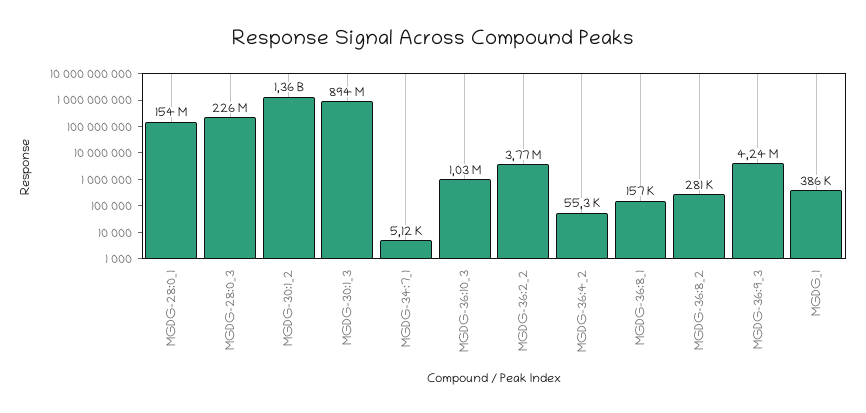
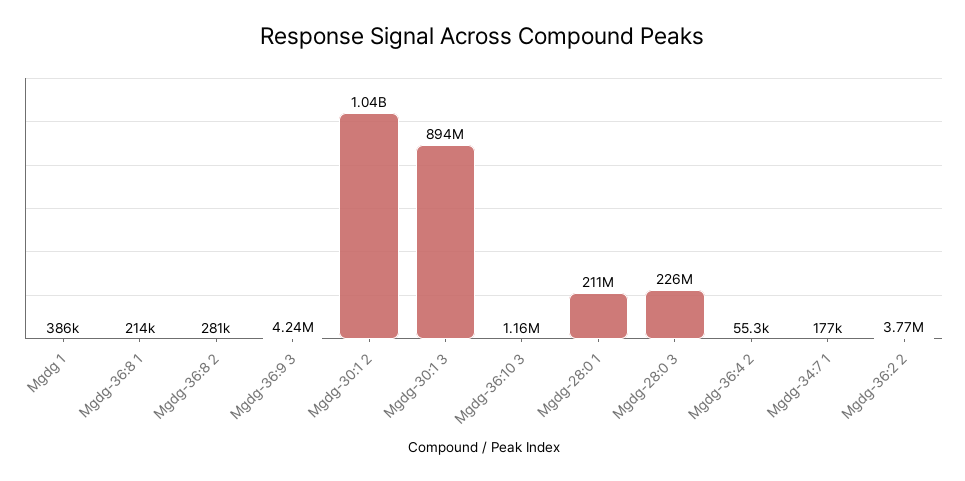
MGDG-28:0_1: 154000000 -> 211000000
MGDG-30:1_2: 1360000000 -> 1040000000
MGDG-34:7_1: 5120 -> 177000
MGDG-36:10_3: 1030000 -> 1160000
MGDG-36:8_1: 157000 -> 214000

